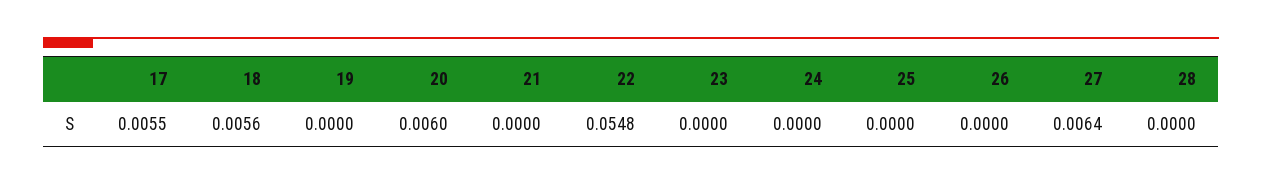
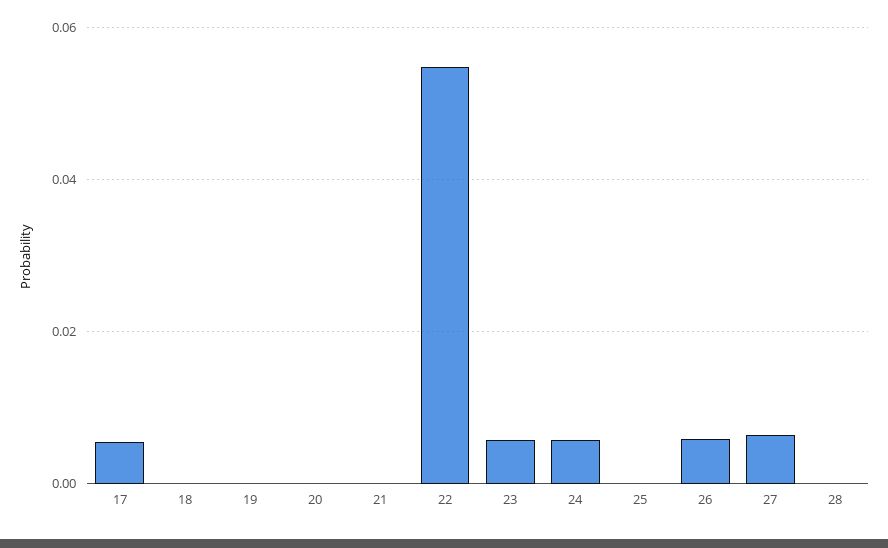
18: 0.0056 -> 0
20: 0.006 -> 0
23: 0 -> 0.006
24: 0 -> 0.006
26: 0 -> 0.006

